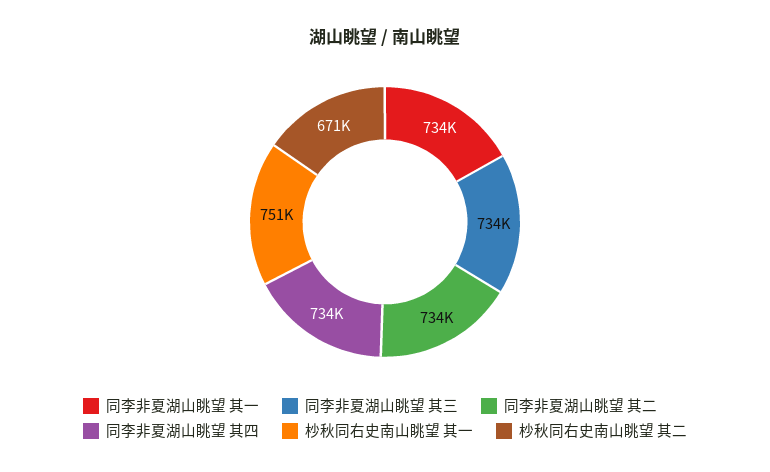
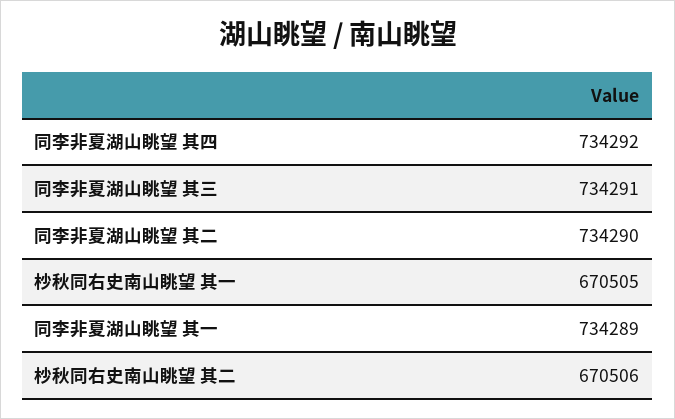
杪秋同右史南山眺望 其一: 751000 -> 670505

